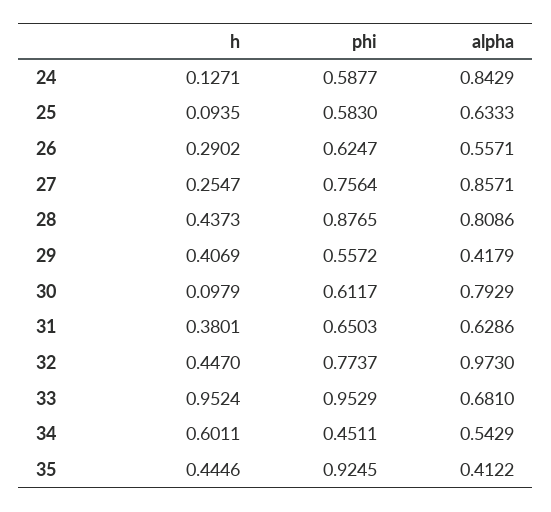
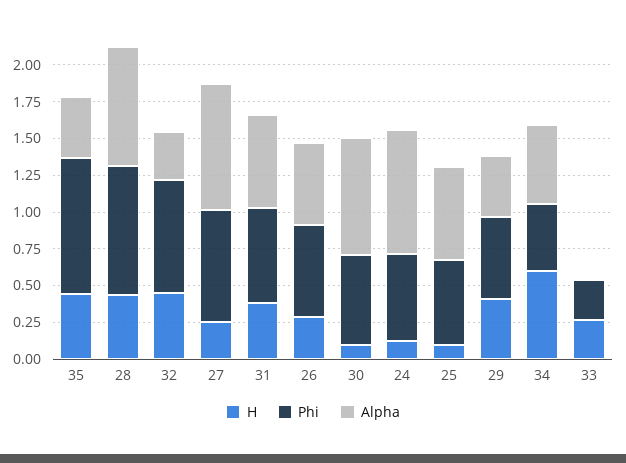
alpha, 32: 0.973 -> 0.25
h, 33: 0.9524 -> 0.25
phi, 33: 0.9529 -> 0.25
alpha, 33: 0.681 -> 0

